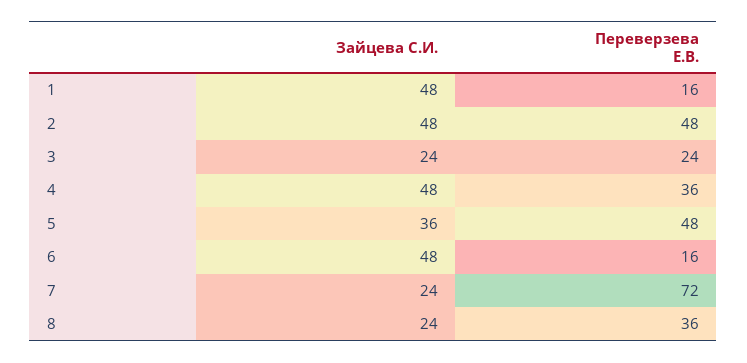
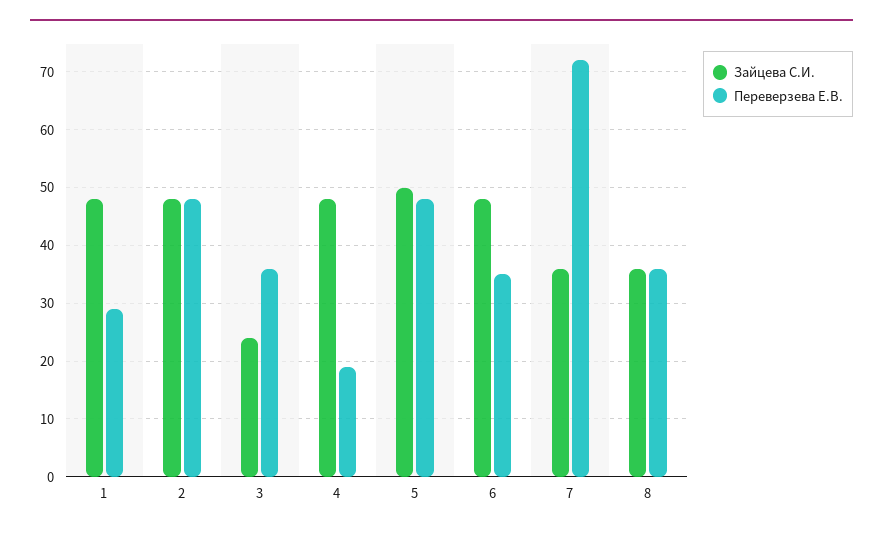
Переверзева Е.В., 1: 16 -> 30
Переверзева Е.В., 3: 24 -> 35
Переверзева Е.В., 4: 36 -> 20
Зайцева С.И., 5: 36 -> 50
Переверзева Е.В., 6: 16 -> 35
Зайцева С.И., 7: 24 -> 35
Зайцева С.И., 8: 24 -> 35

